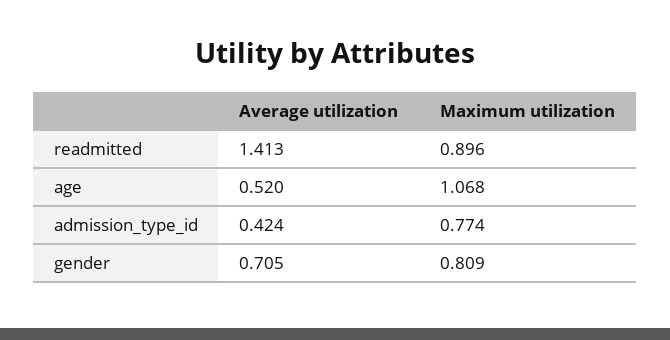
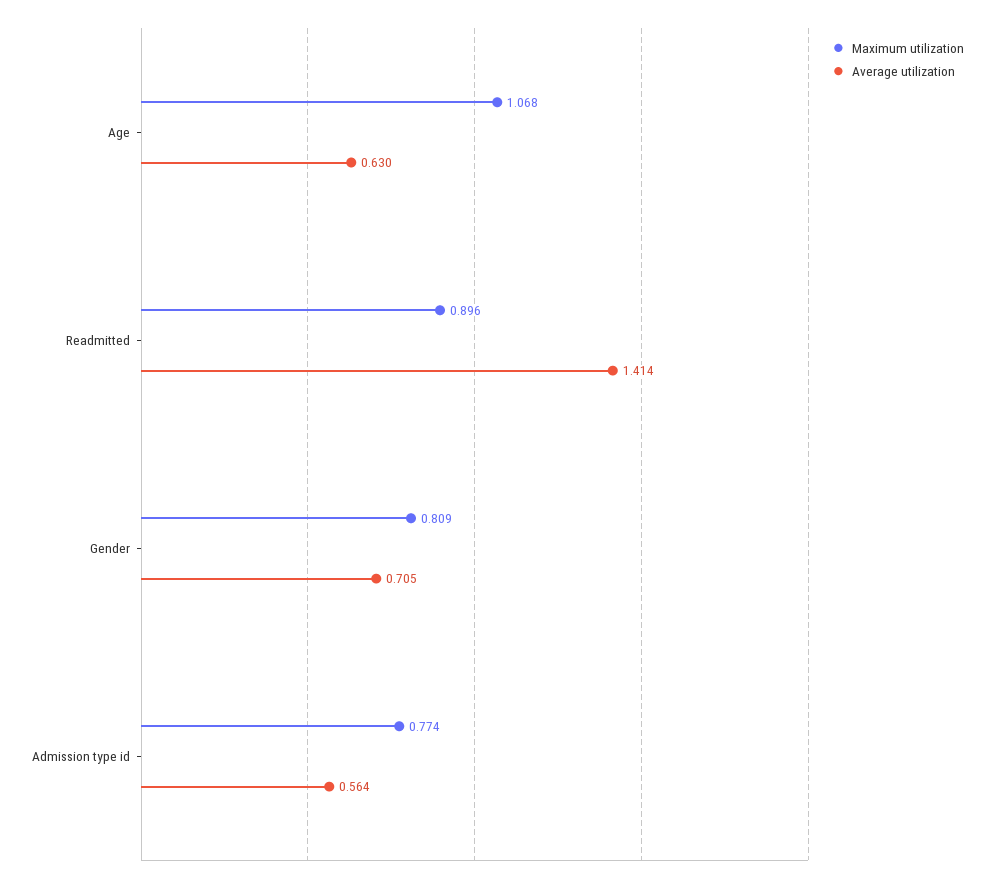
Average utilization, readmitted: 1.413 -> 1.414
Average utilization, age: 0.52 -> 0.63
Average utilization, admission_type_id: 0.424 -> 0.564

